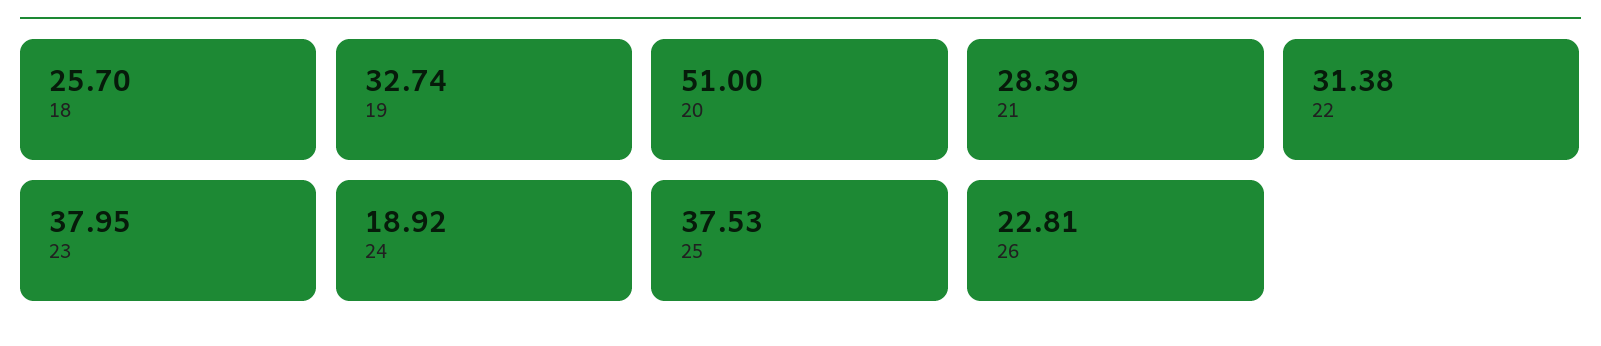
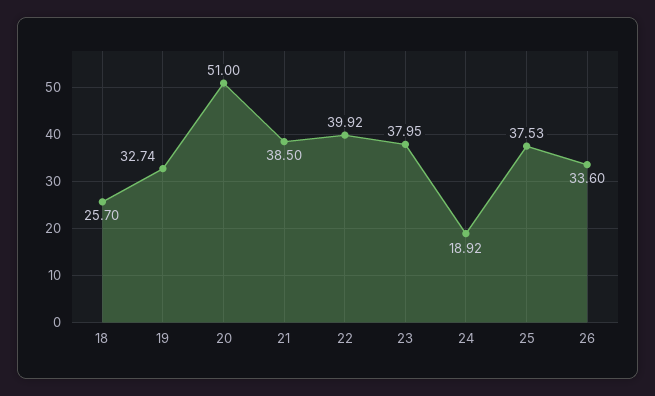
21: 28.39 -> 38.5
22: 31.38 -> 39.92
26: 22.81 -> 33.6

